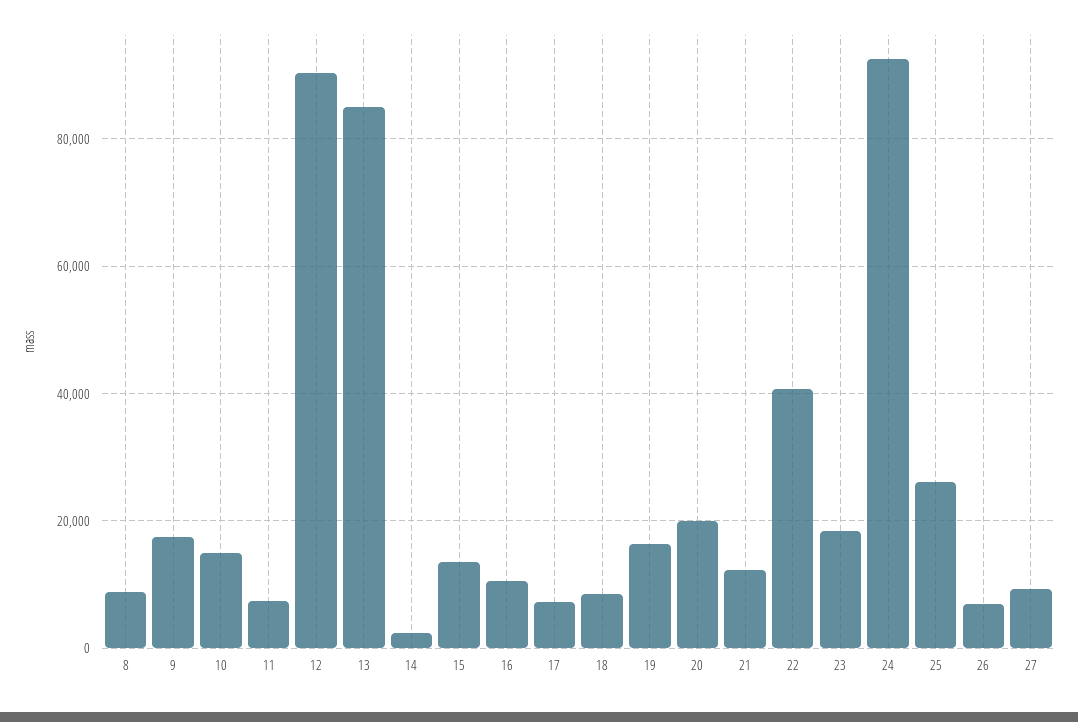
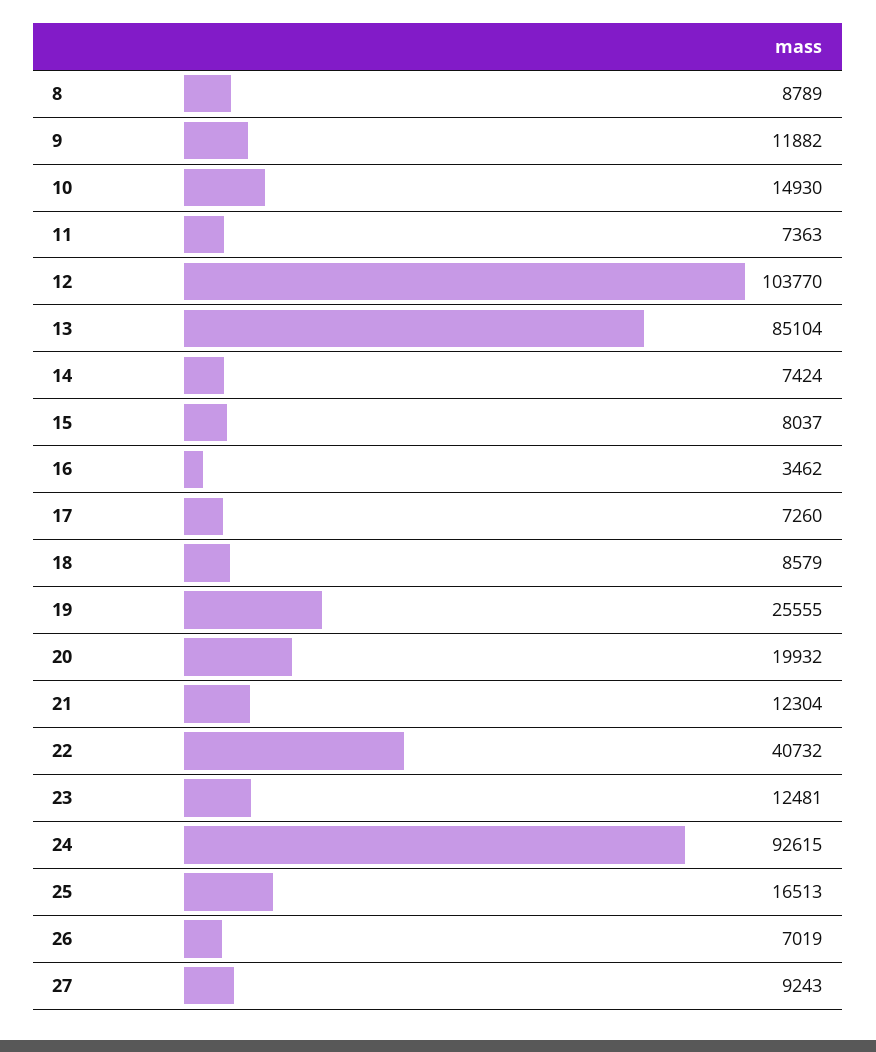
9: 18000 -> 11882
12: 90000 -> 103770
14: 2000 -> 7424
15: 14000 -> 8037
16: 10000 -> 3462
19: 16000 -> 25555
23: 18000 -> 12481
25: 26000 -> 16513

